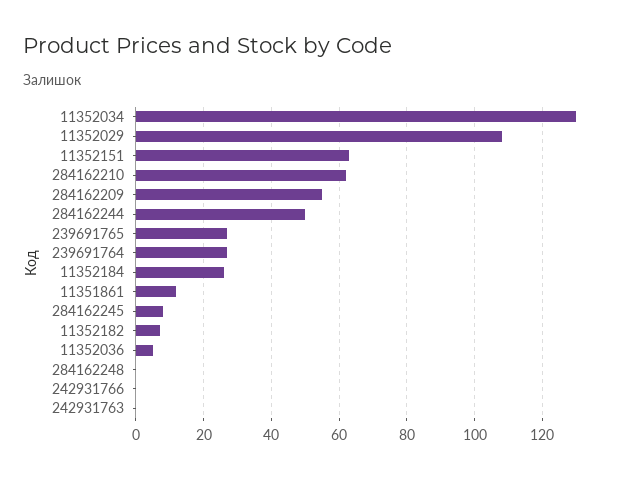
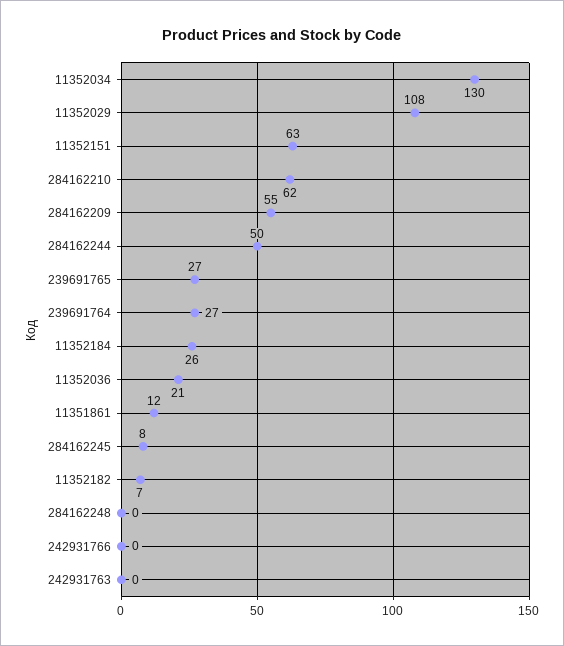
11352036: 5 -> 21

